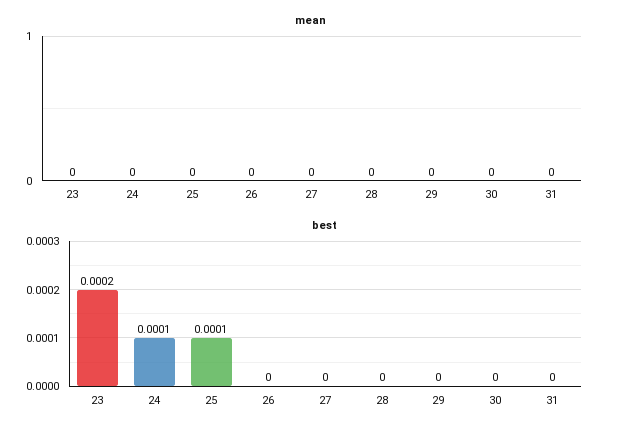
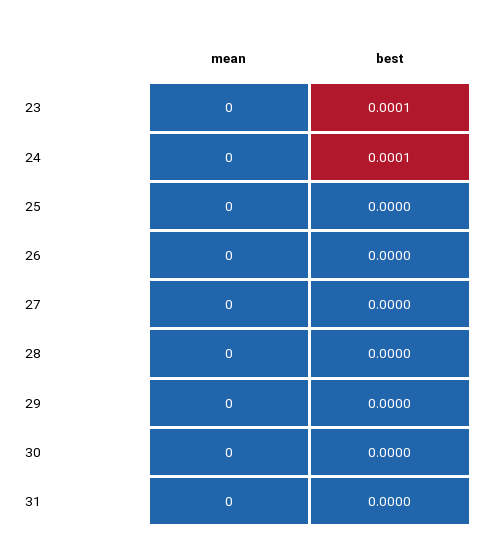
best, 23: 0.0002 -> 0.0001
best, 25: 0.0001 -> 0

